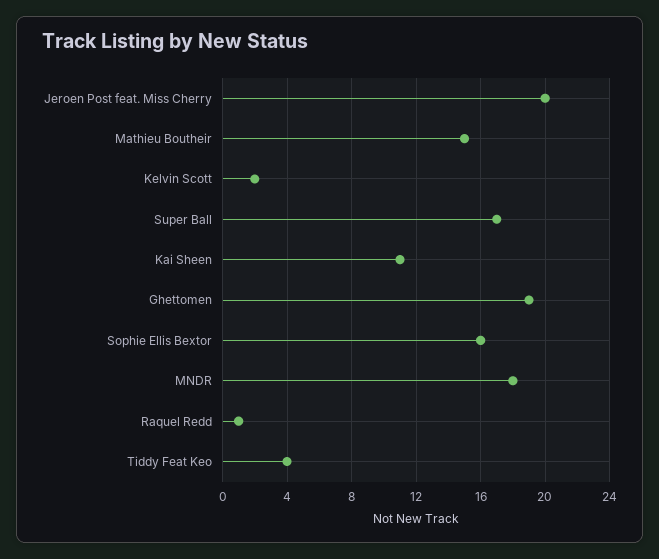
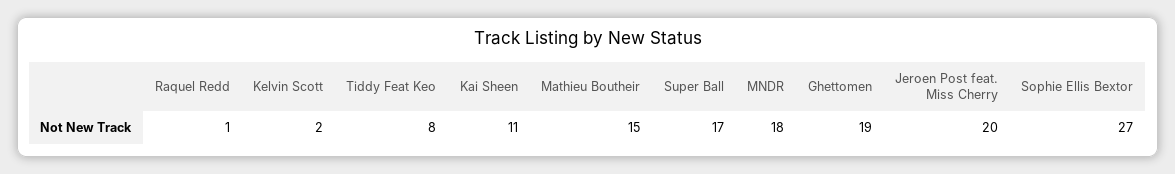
Sophie Ellis Bextor: 16 -> 27
Tiddy Feat Keo: 4 -> 8

